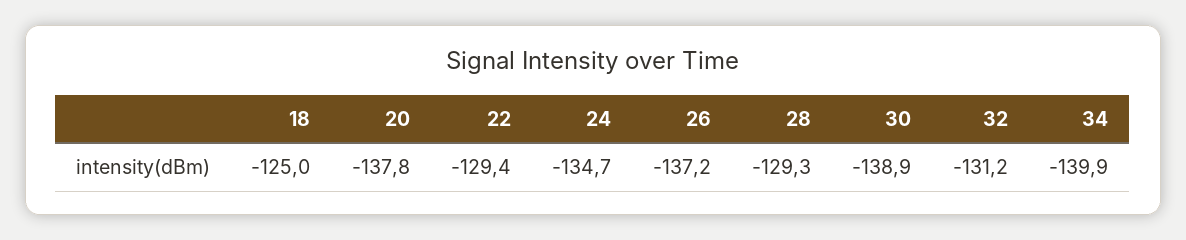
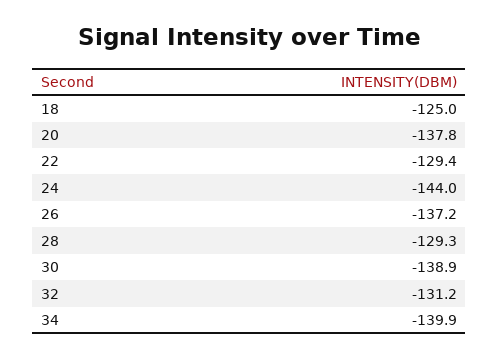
24: -134.7 -> -144

